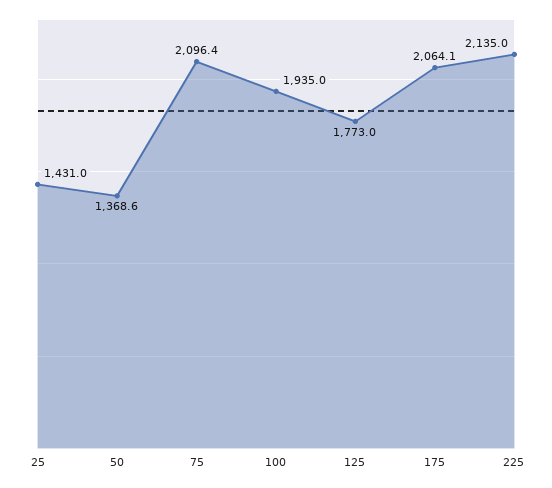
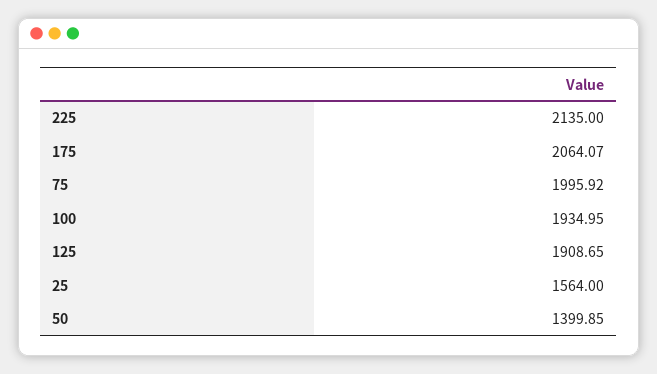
25: 1431 -> 1564
50: 1368.6 -> 1399.85
75: 2096.4 -> 1995.92
125: 1773 -> 1908.65

